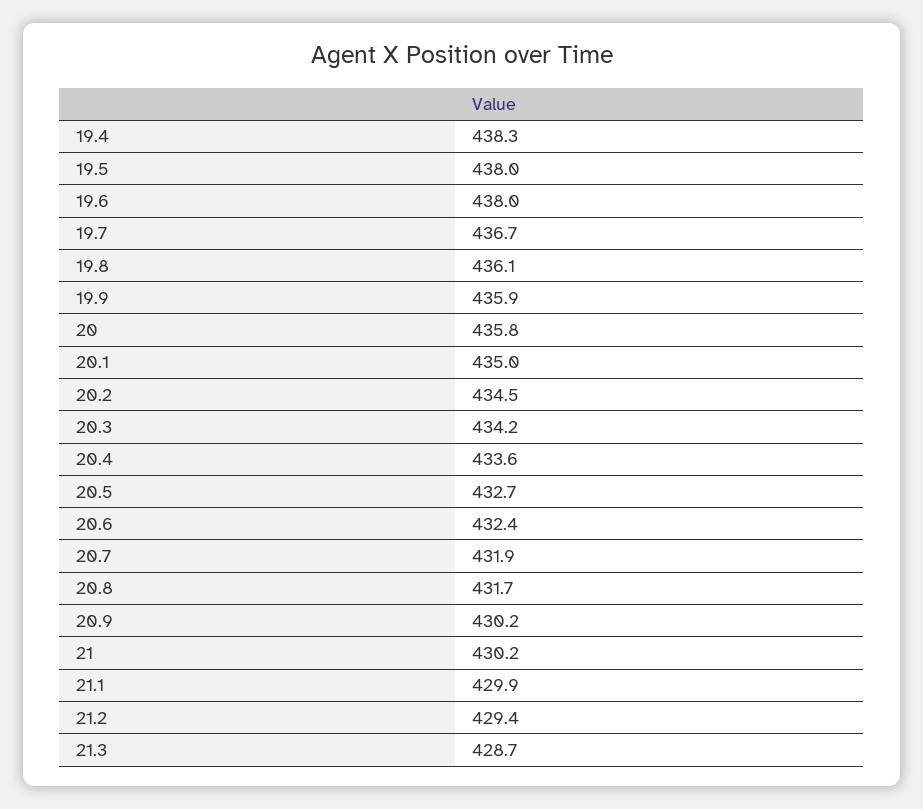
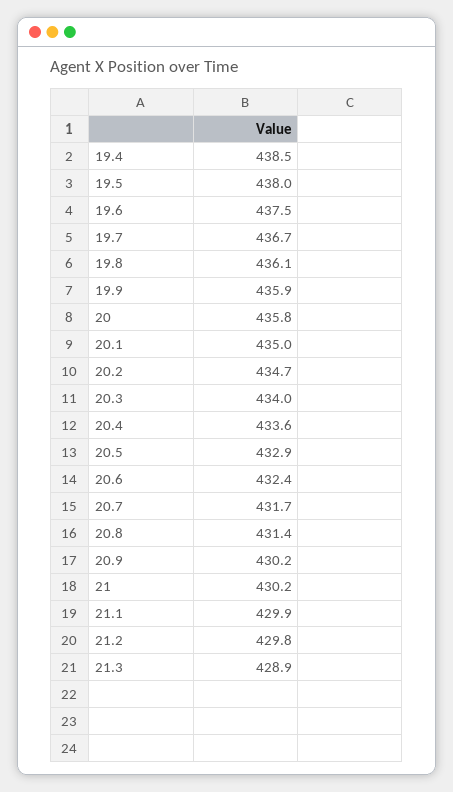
19.4: 438.3 -> 438.5
19.6: 438 -> 437.5
20.2: 434.5 -> 434.7
20.3: 434.2 -> 434
20.5: 432.7 -> 432.9
20.7: 431.9 -> 431.7
20.8: 431.7 -> 431.4
21.2: 429.4 -> 429.8
21.3: 428.7 -> 428.9

